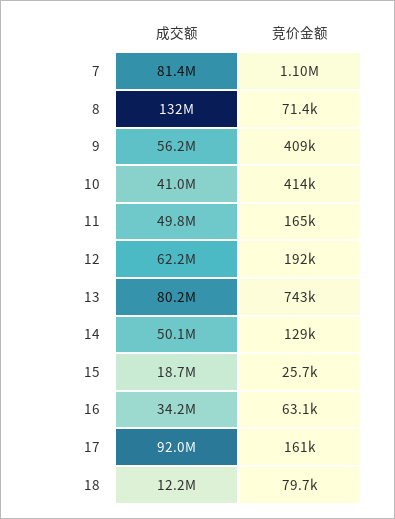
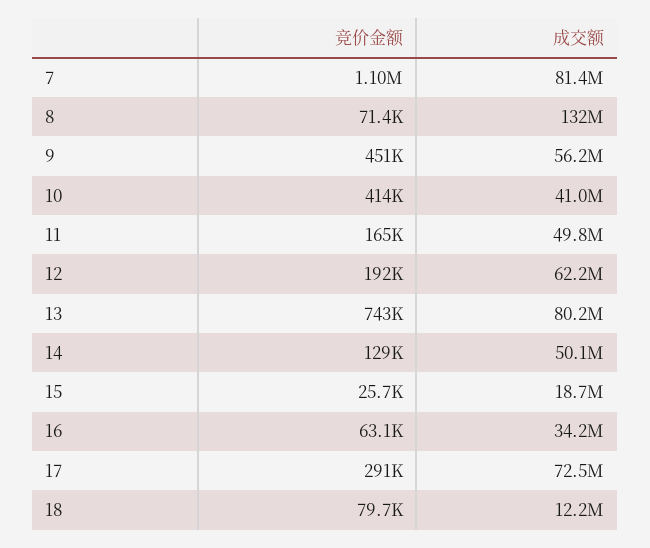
竞价金额, 9: 409000 -> 451000
成交额, 17: 92000000 -> 72500000
竞价金额, 17: 161000 -> 291000

